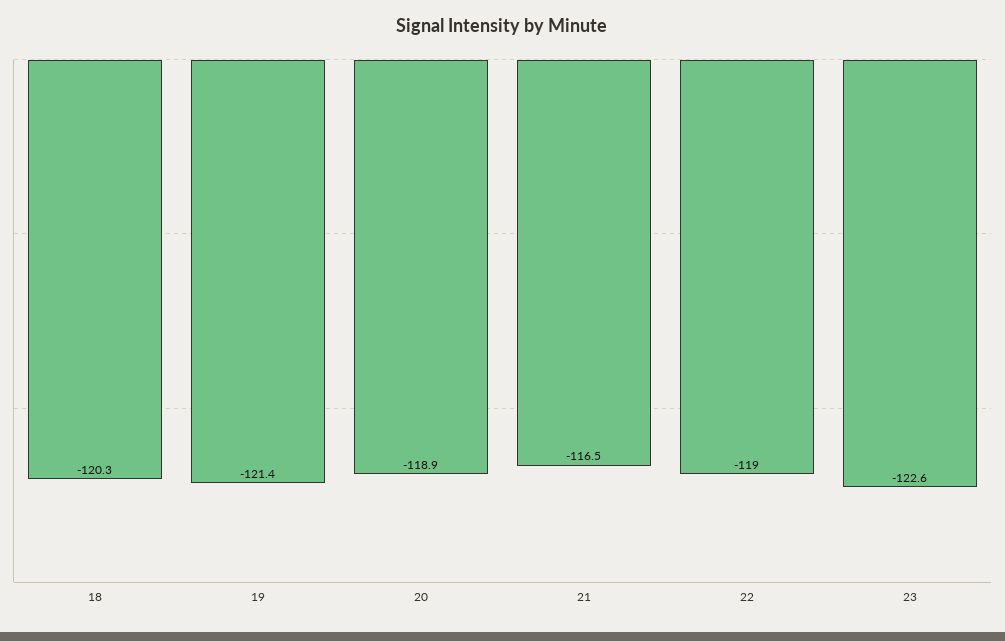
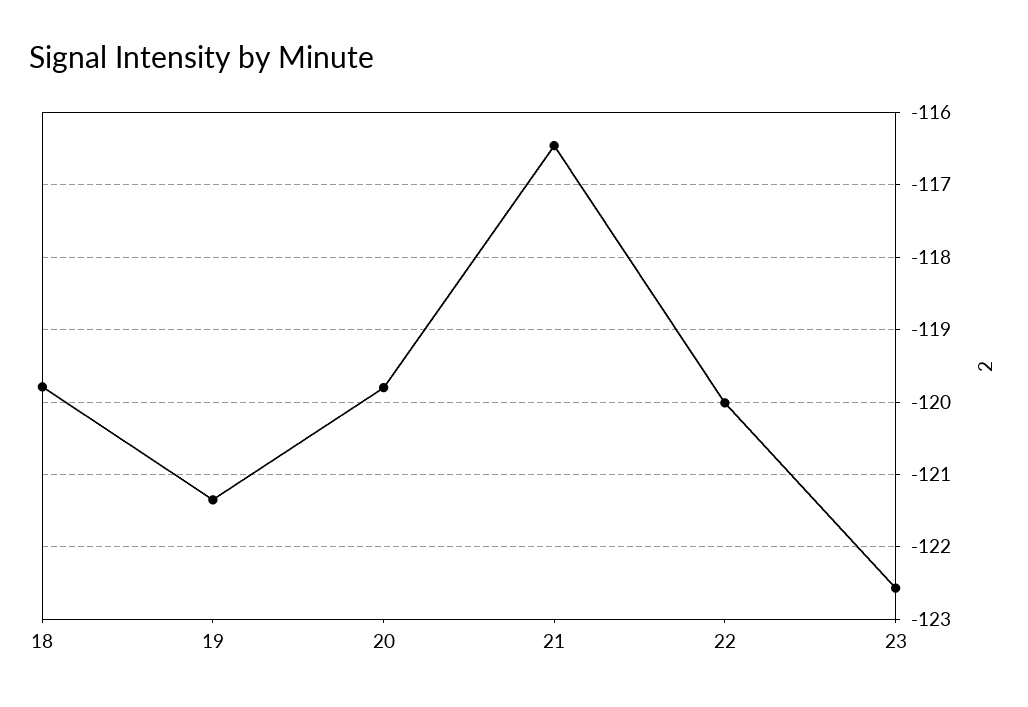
18: -120.3 -> -119.8
20: -118.9 -> -119.8
22: -119 -> -120

